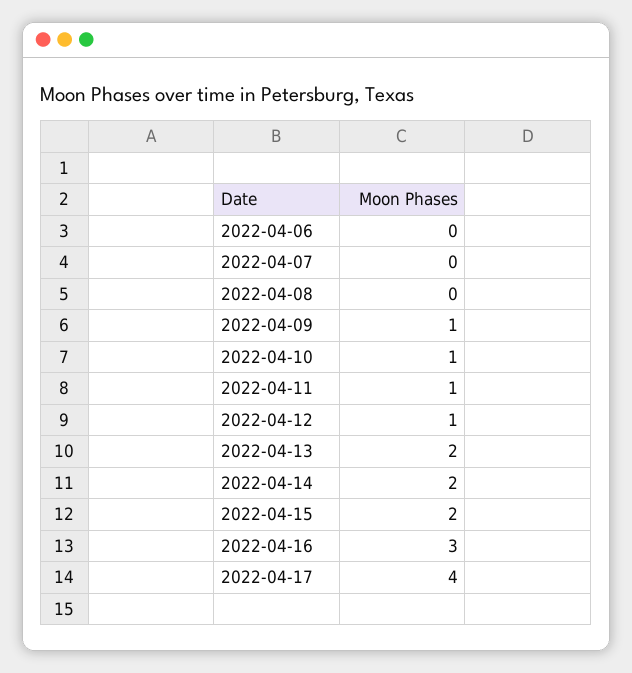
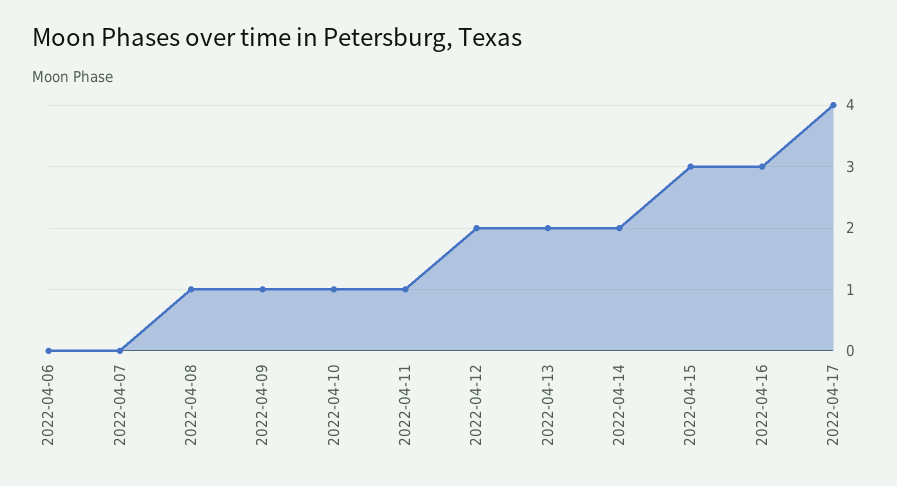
2022-04-08: 0 -> 1
2022-04-12: 1 -> 2
2022-04-15: 2 -> 3

